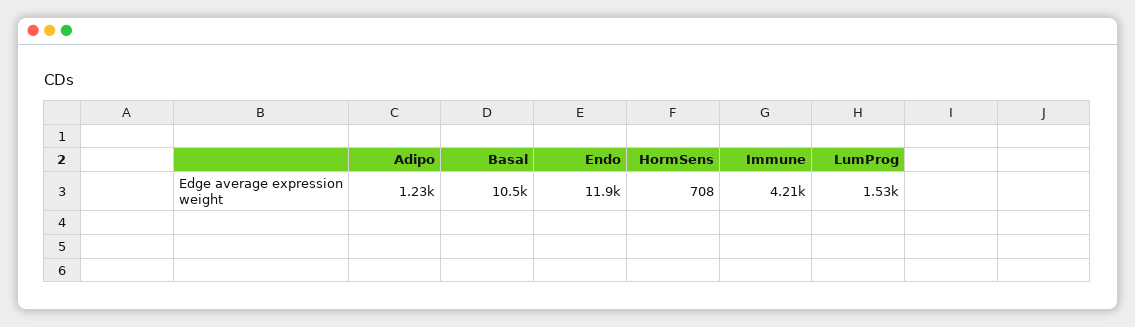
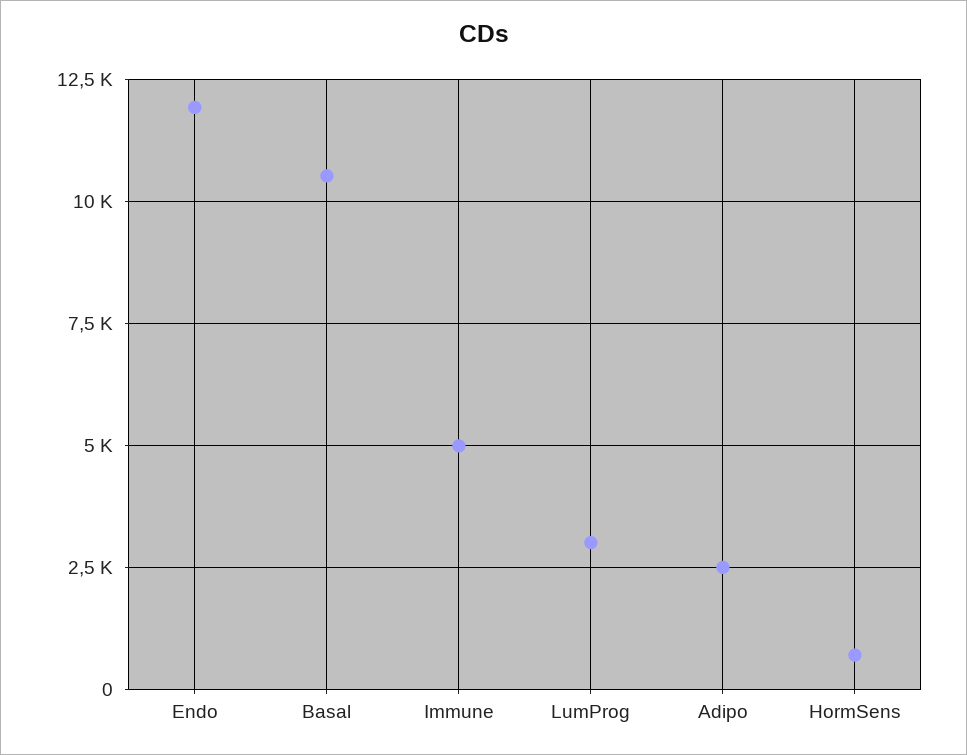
Adipo: 1230 -> 2500
Immune: 4210 -> 5000
LumProg: 1530 -> 3000

